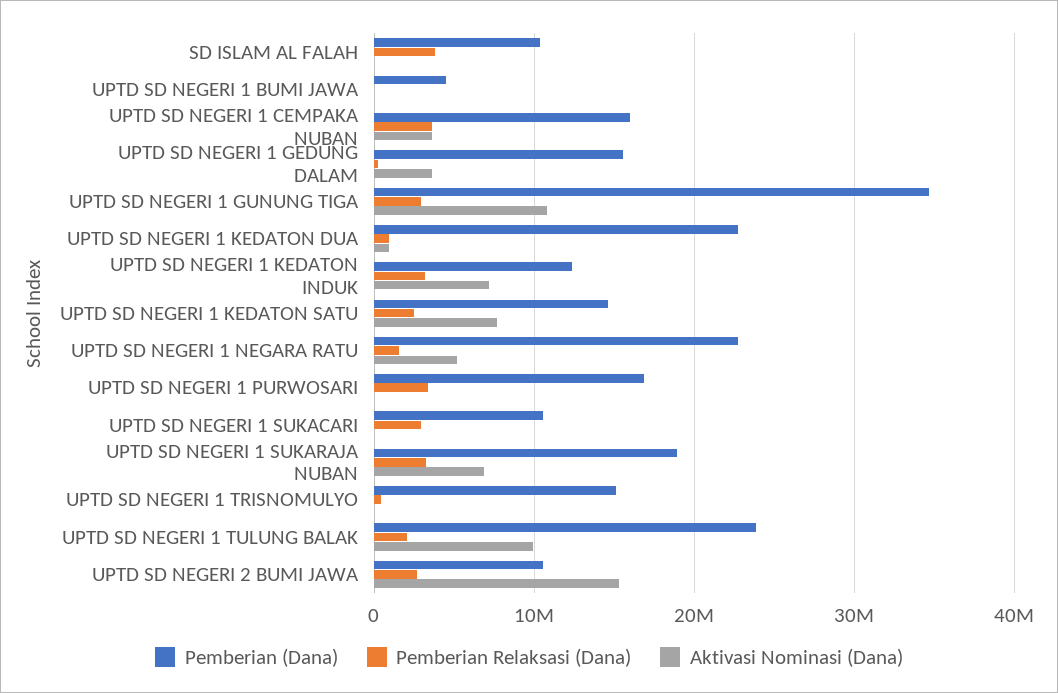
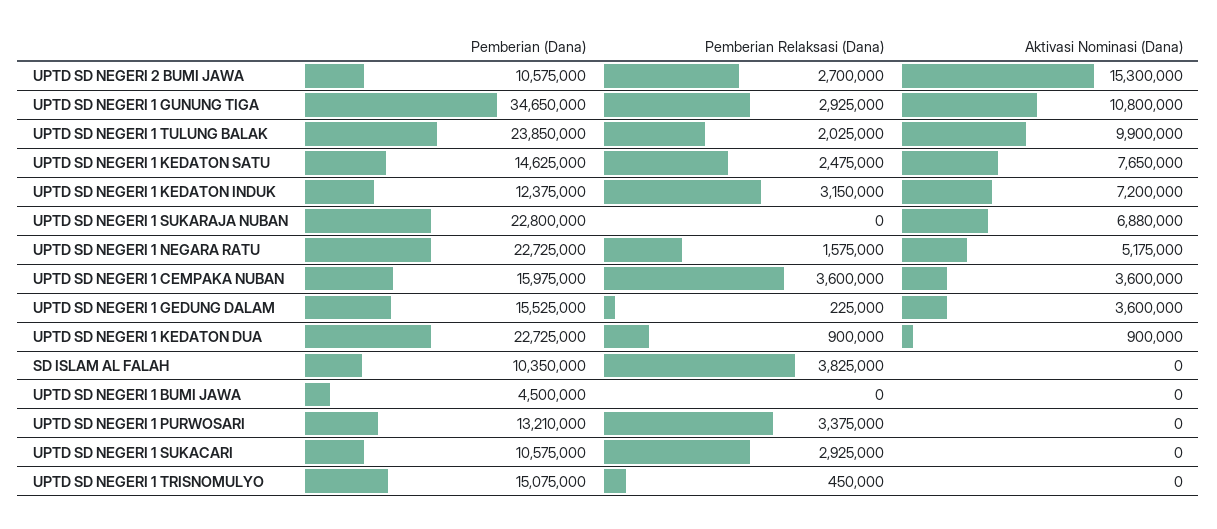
Pemberian (Dana), UPTD SD NEGERI 1 PURWOSARI: 17000000 -> 13210000
Pemberian (Dana), UPTD SD NEGERI 1 SUKARAJA NUBAN: 19000000 -> 22800000
Pemberian Relaksasi (Dana), UPTD SD NEGERI 1 SUKARAJA NUBAN: 3000000 -> 0

